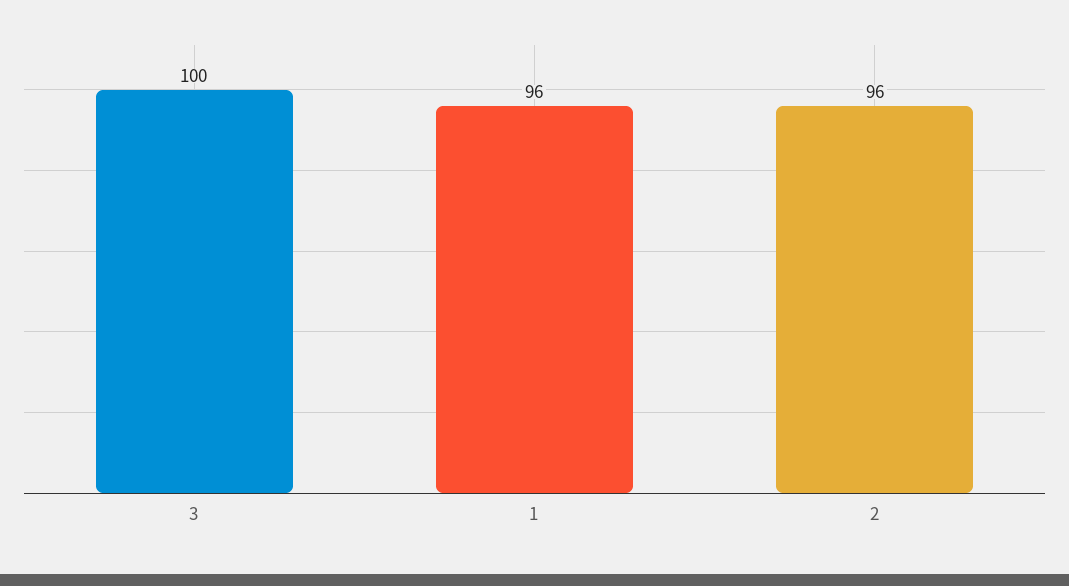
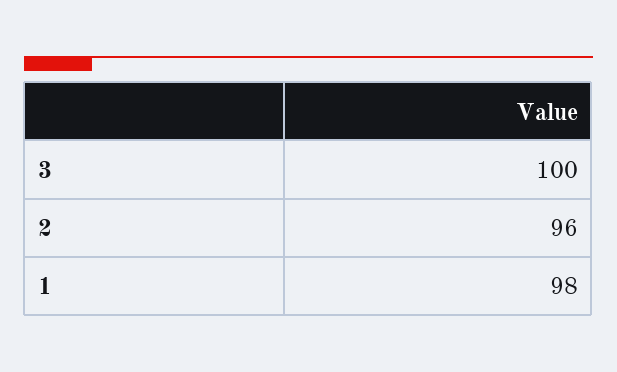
1: 96 -> 98

